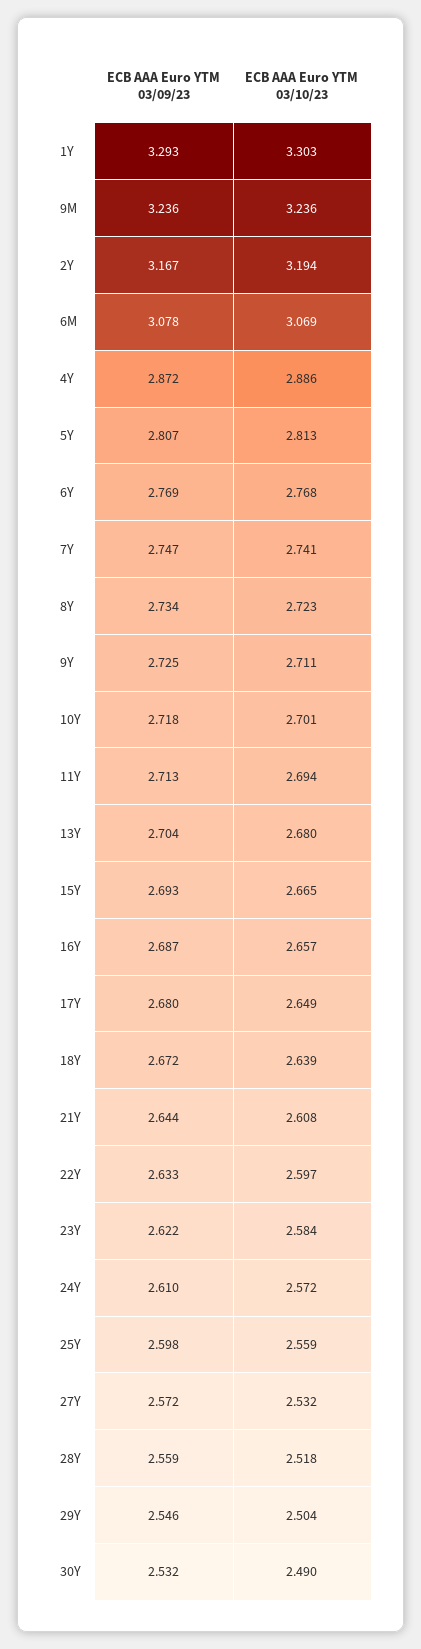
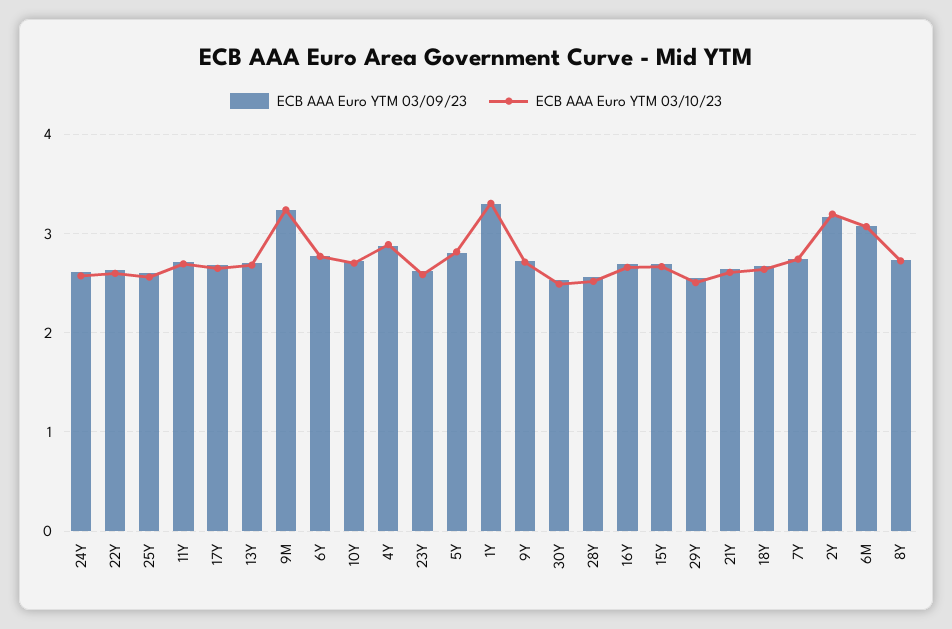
ECB AAA Euro YTM 03/09/23, 27Y: 2.572 -> none
ECB AAA Euro YTM 03/10/23, 27Y: 2.532 -> none

